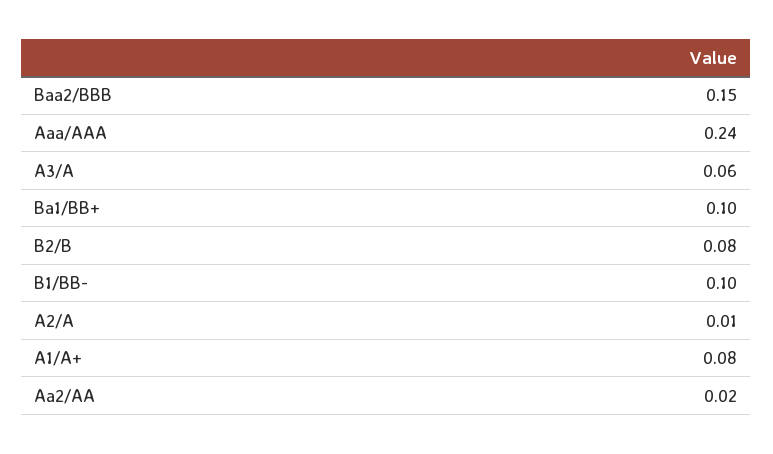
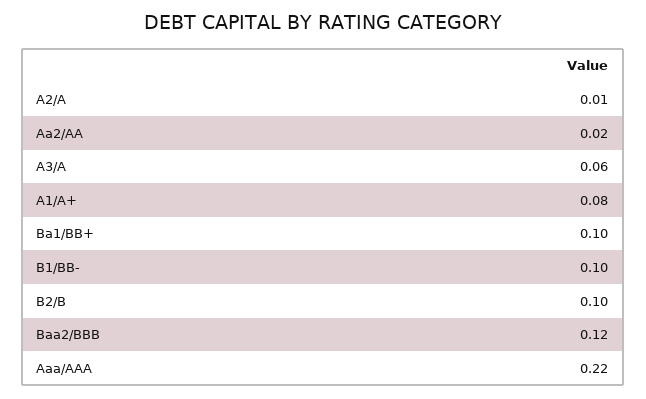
Baa2/BBB: 0.15 -> 0.12
Aaa/AAA: 0.24 -> 0.22
B2/B: 0.08 -> 0.1

